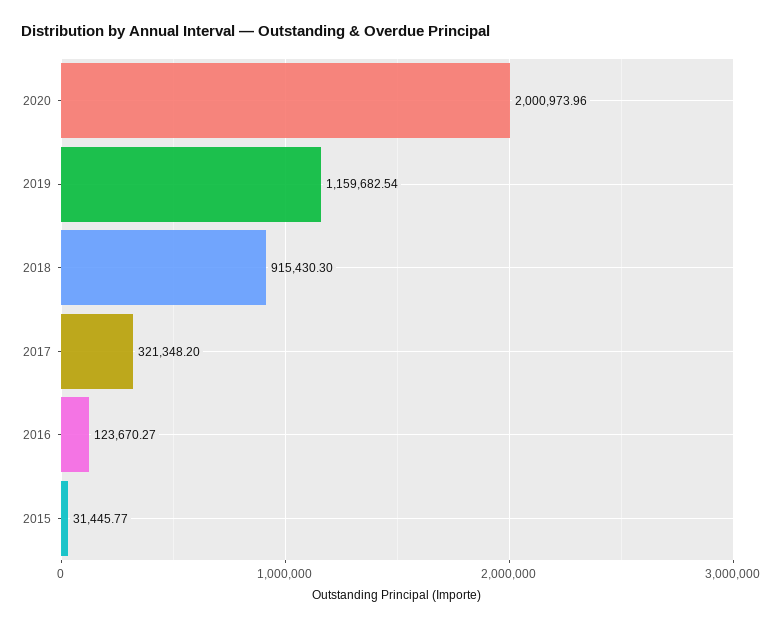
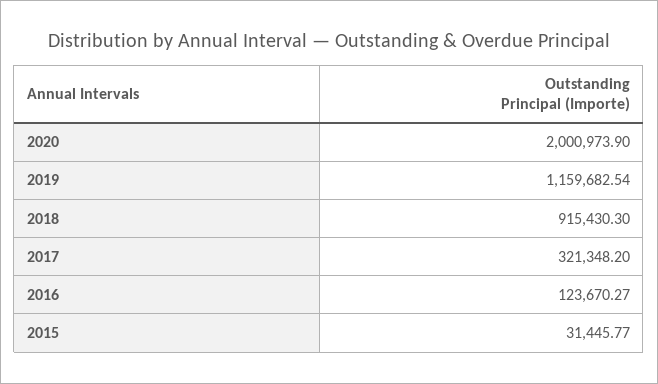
2020: 2000973.96 -> 2000973.9

